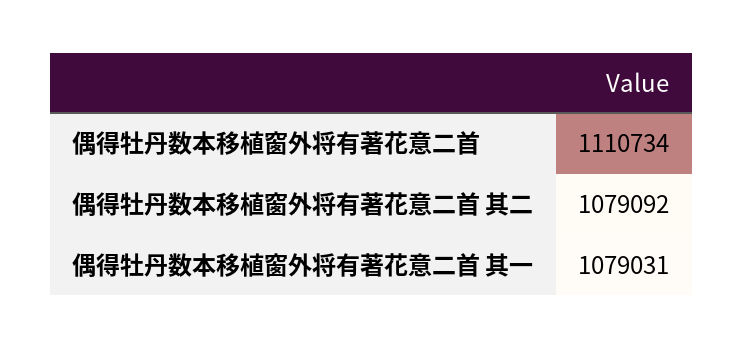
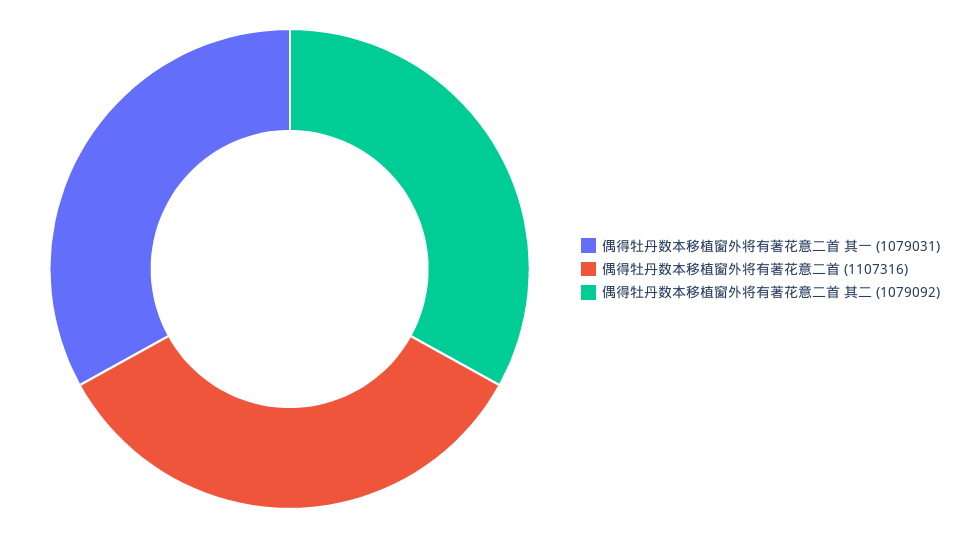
偶得牡丹数本移植窗外将有著花意二首: 1110734 -> 1107316

